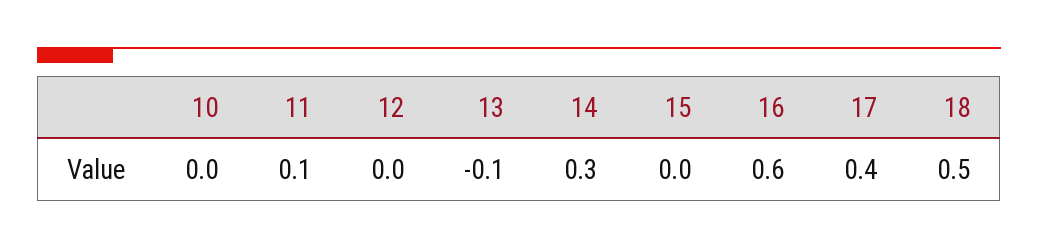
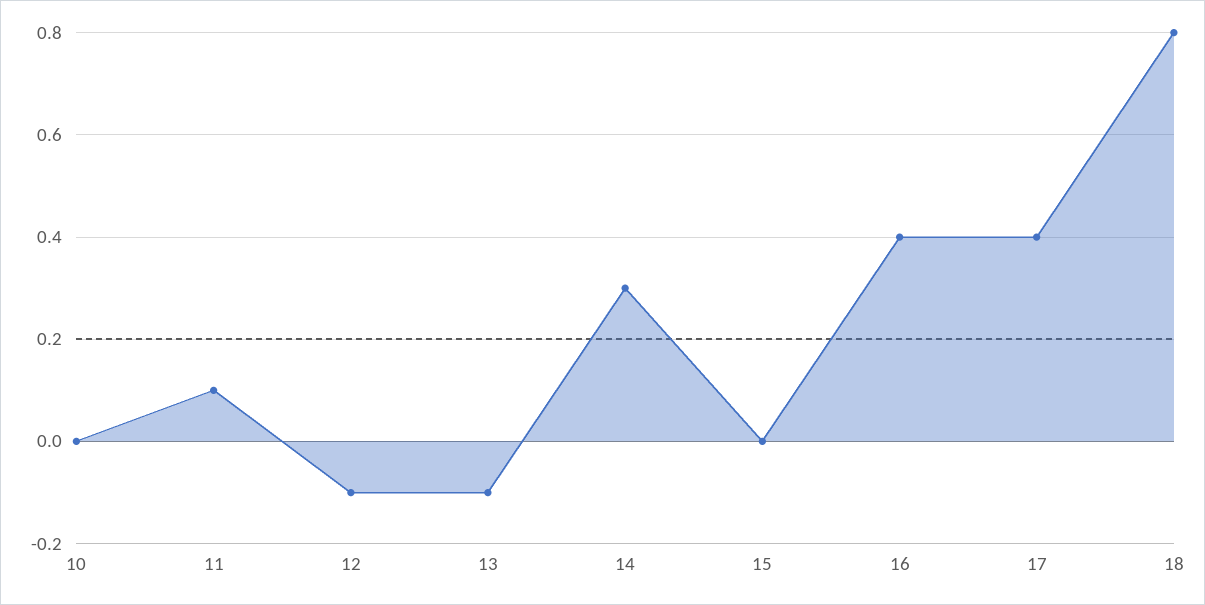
12: 0 -> -0.1
16: 0.6 -> 0.4
18: 0.5 -> 0.8

